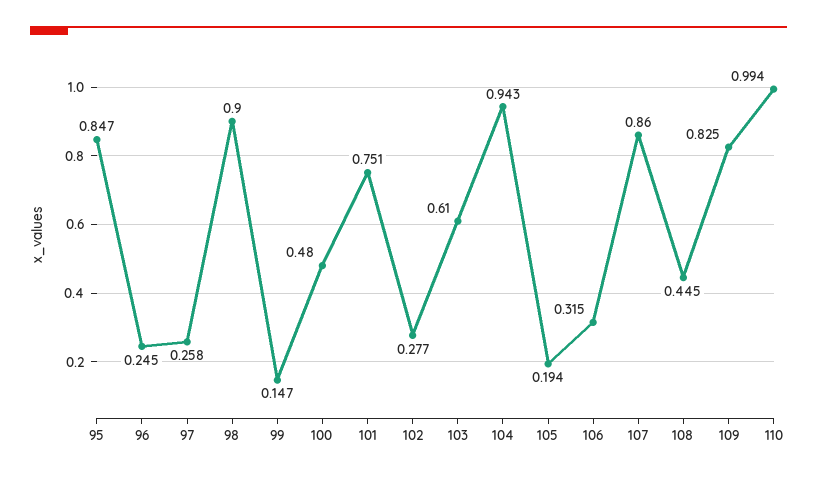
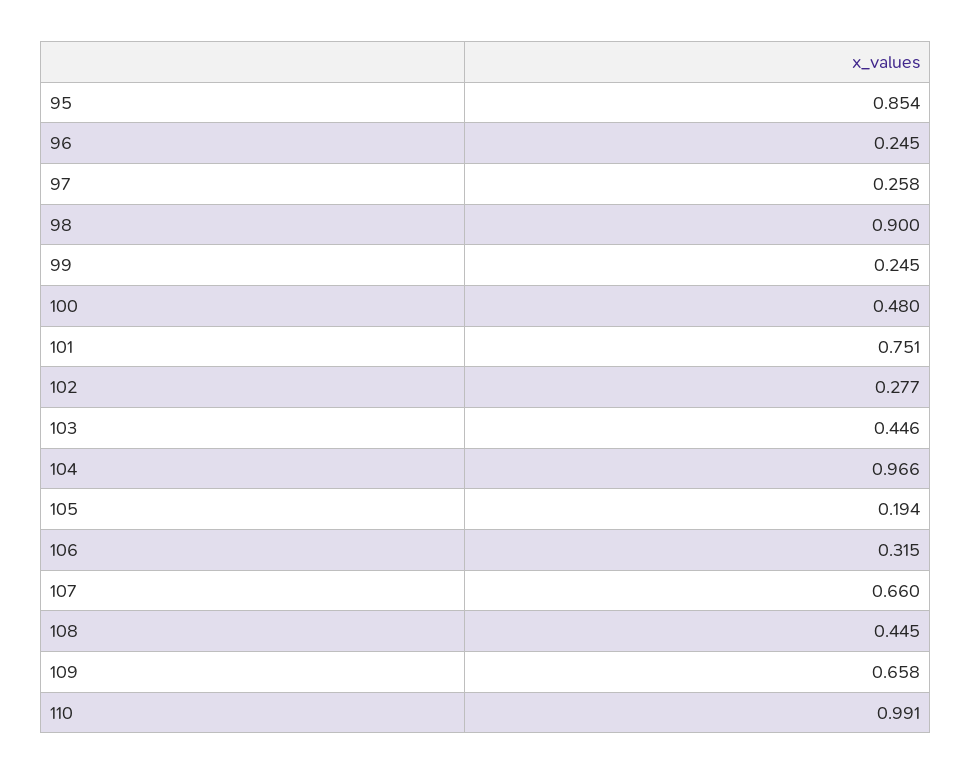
95: 0.847 -> 0.854
99: 0.147 -> 0.245
103: 0.61 -> 0.446
104: 0.943 -> 0.966
107: 0.86 -> 0.66
109: 0.825 -> 0.658
110: 0.994 -> 0.991

